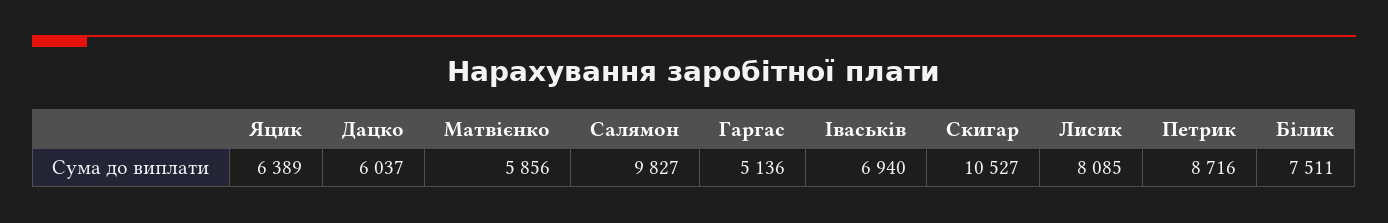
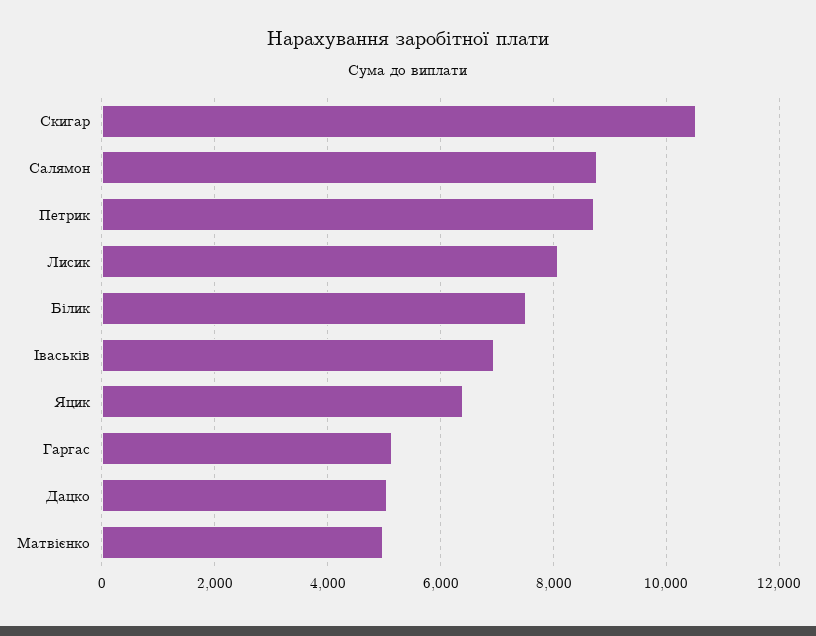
Дацко: 6037 -> 5000
Матвієнко: 5856 -> 5000
Салямон: 9827 -> 8800

